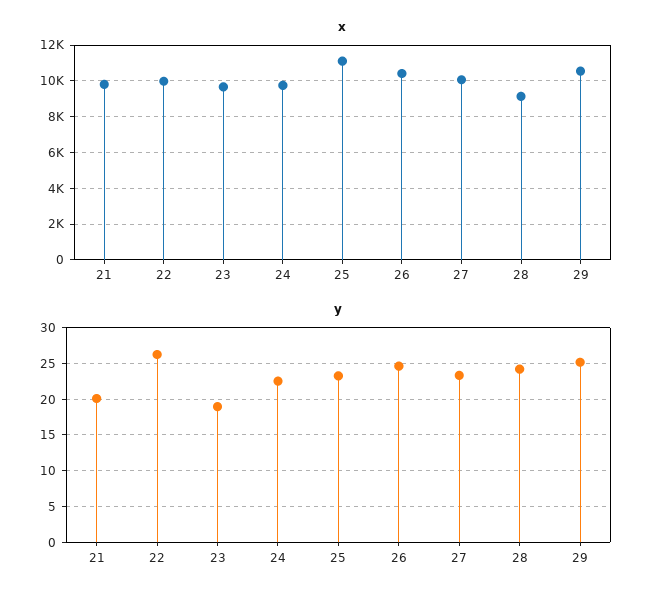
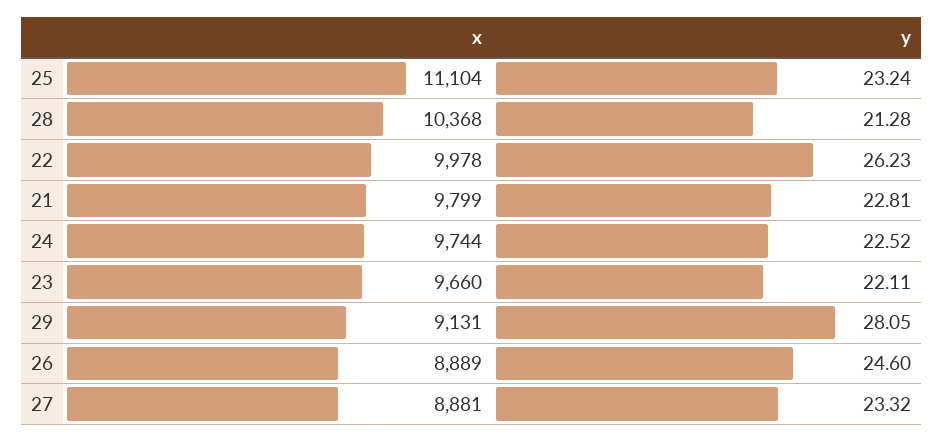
x, 26: 10500 -> 8889
x, 27: 10000 -> 8881
x, 28: 9000 -> 10368
x, 29: 10500 -> 9131
y, 21: 20 -> 22.81
y, 23: 19 -> 22.11
y, 28: 24 -> 21.28
y, 29: 25 -> 28.05

